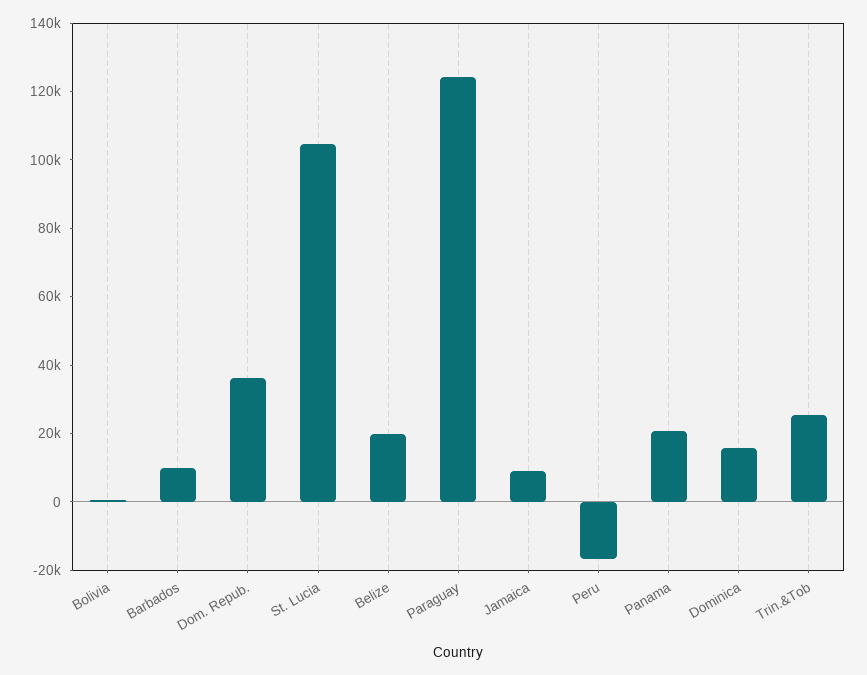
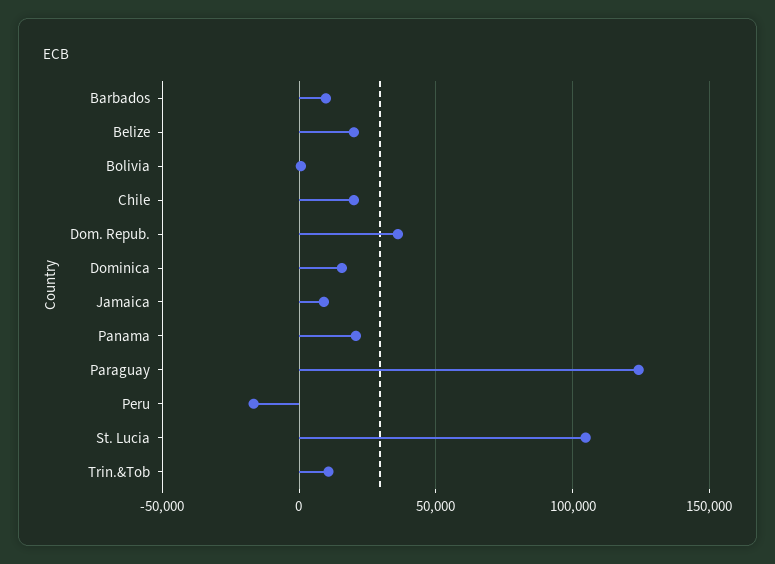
Trin.&Tob: 25000 -> 10000
Chile: none -> 20000

